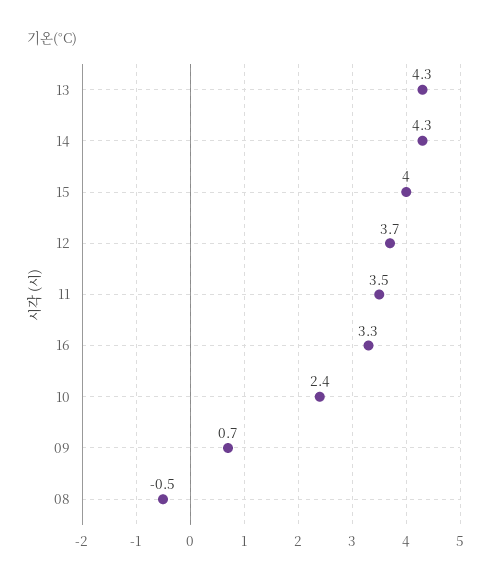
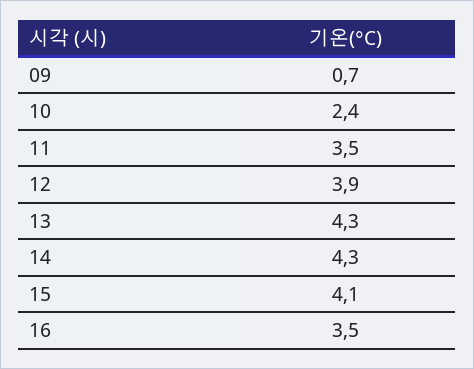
15: 4 -> 4.1
12: 3.7 -> 3.9
16: 3.3 -> 3.5
08: -0.5 -> none

